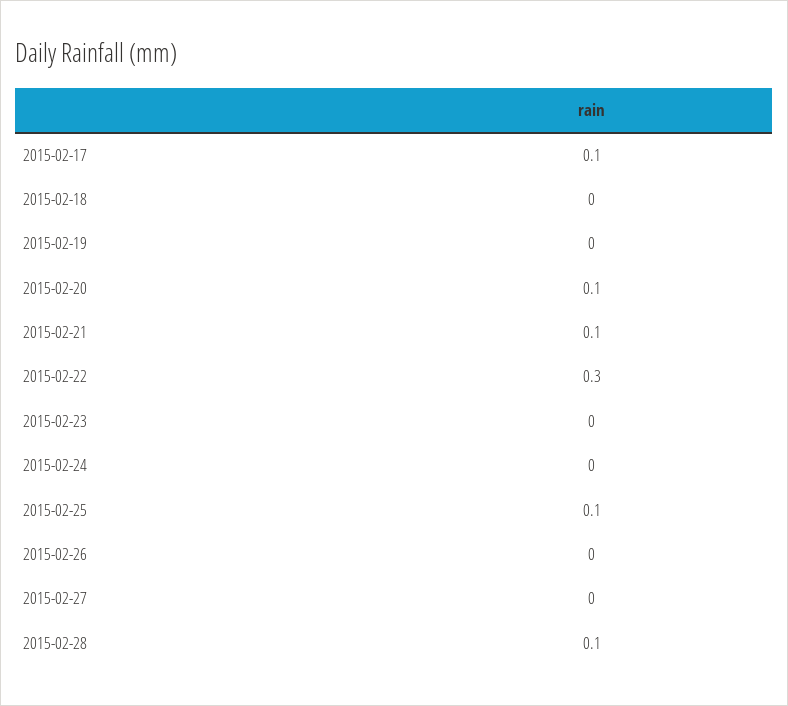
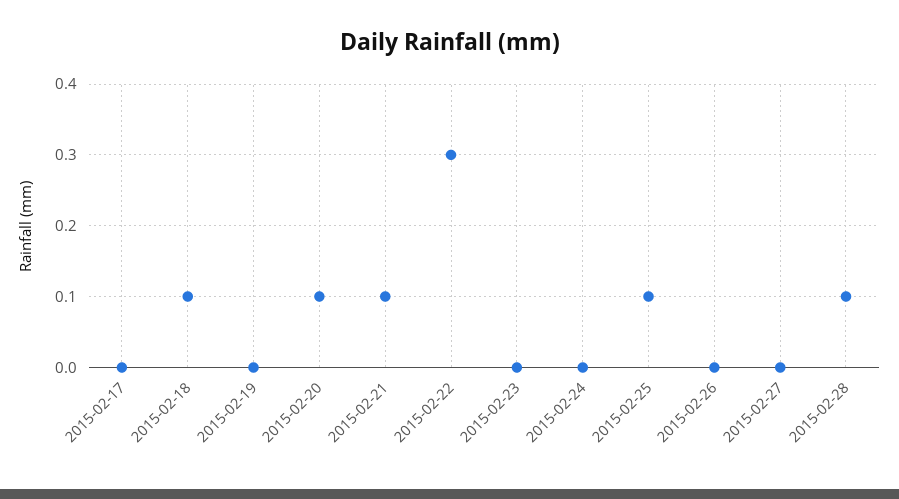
2015-02-17: 0.1 -> 0
2015-02-18: 0 -> 0.1

